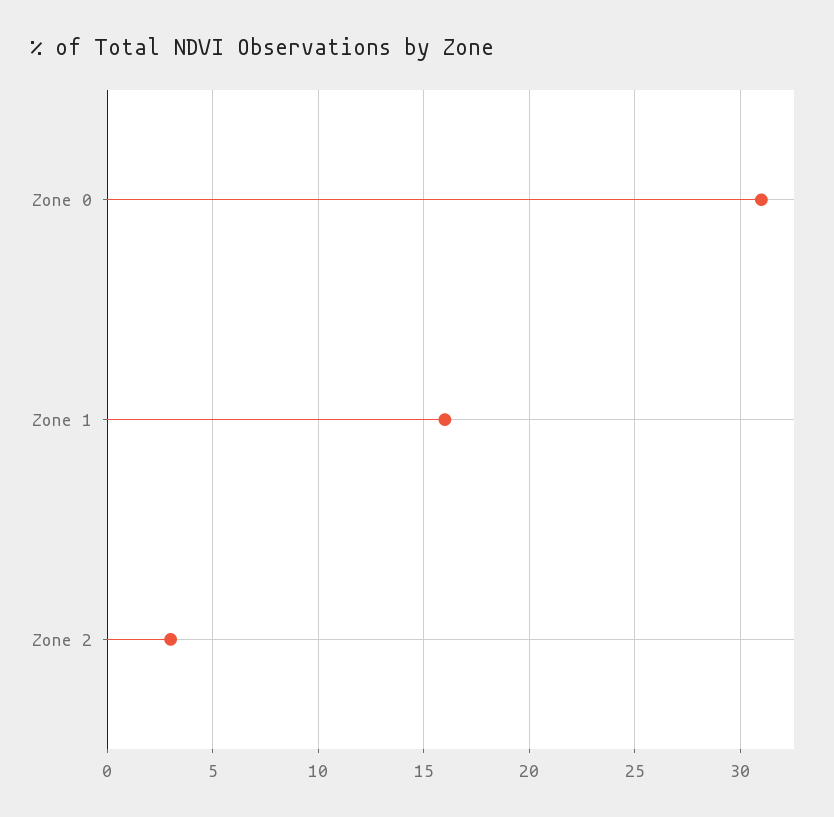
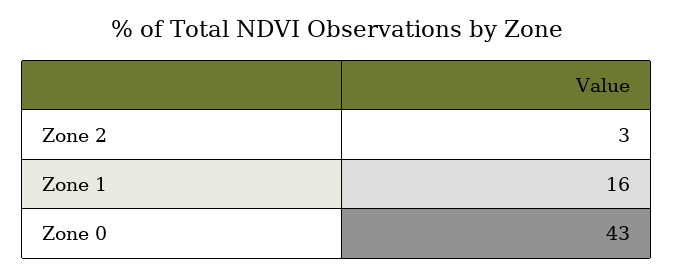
Zone 0: 31 -> 43

